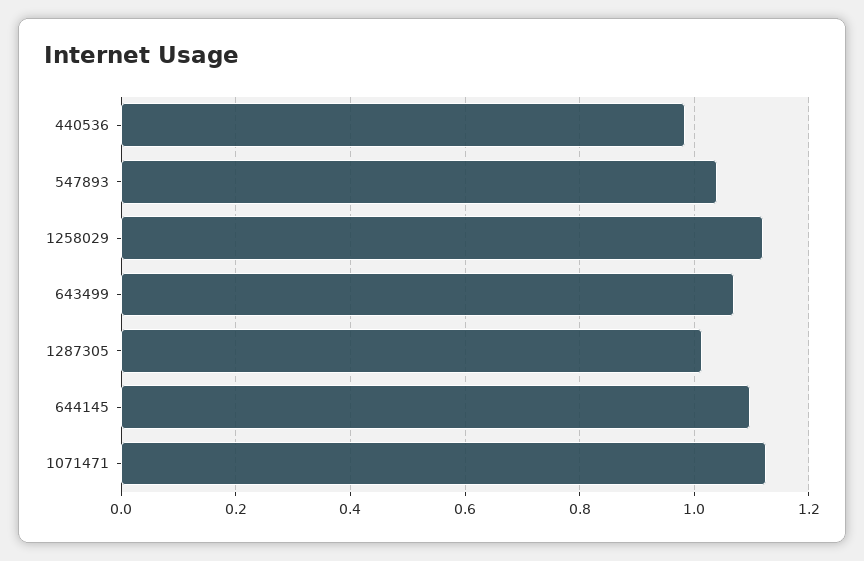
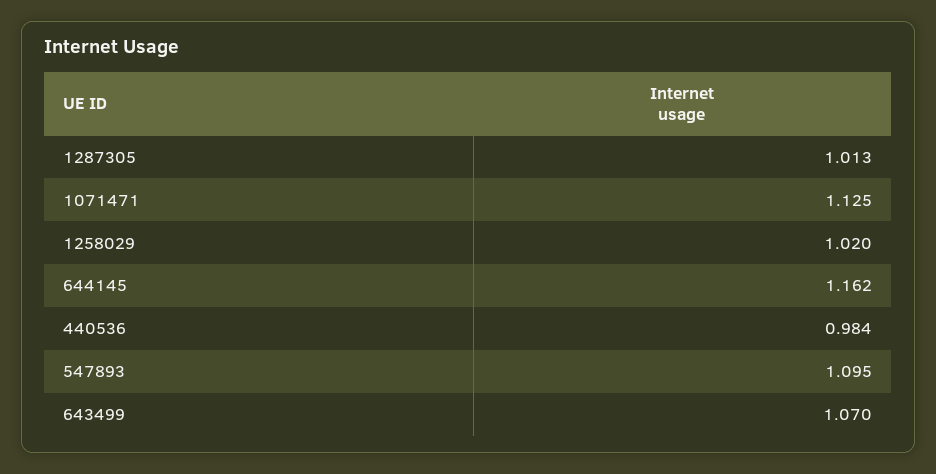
547893: 1.04 -> 1.095
1258029: 1.12 -> 1.02
644145: 1.1 -> 1.162

